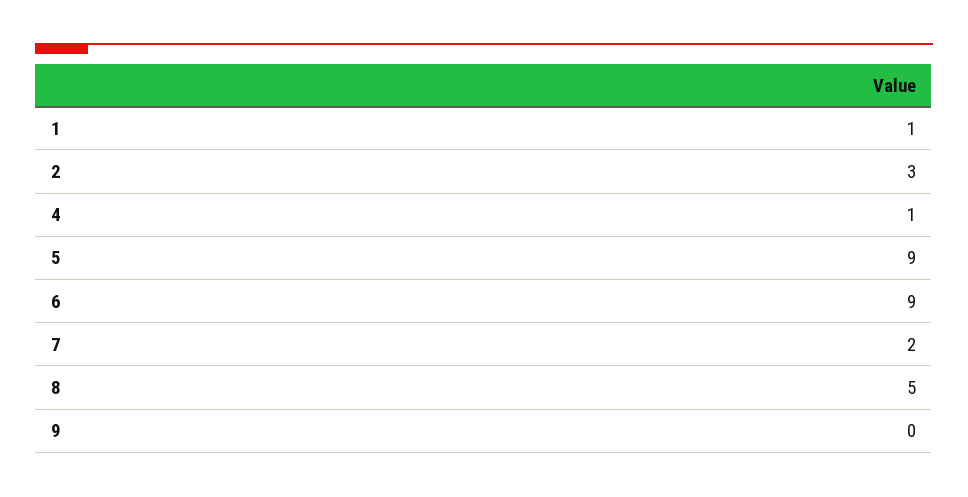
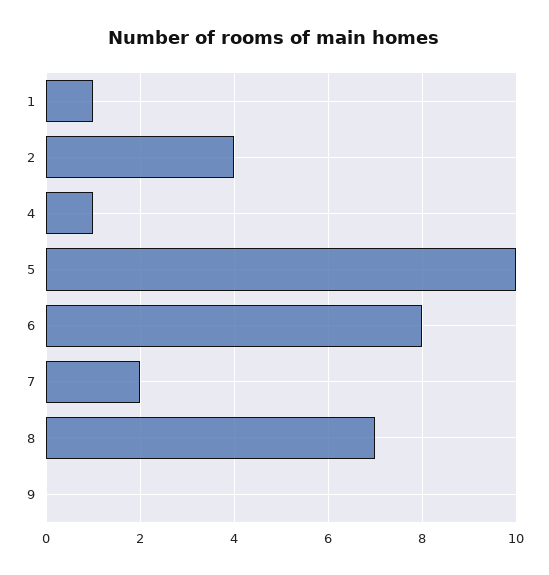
2: 3 -> 4
5: 9 -> 10
6: 9 -> 8
8: 5 -> 7

